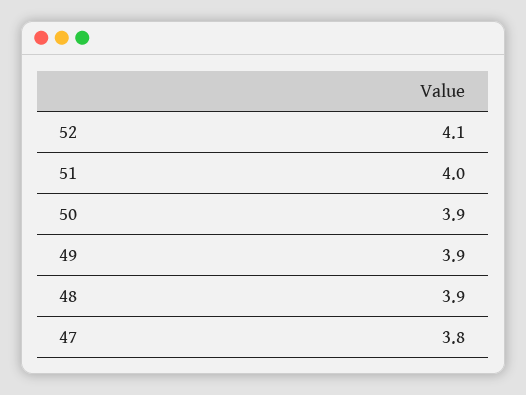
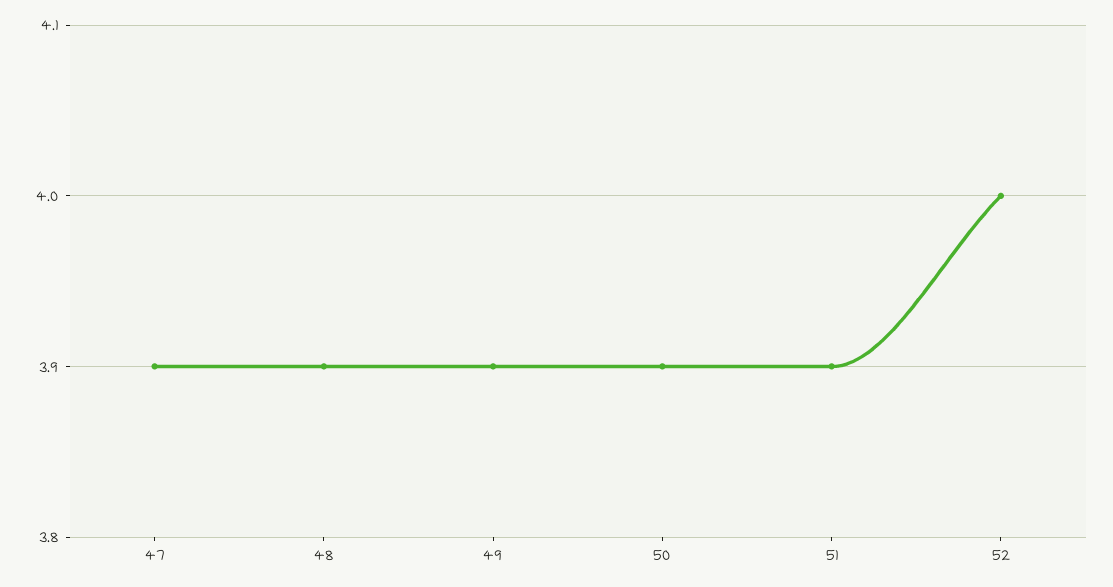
52: 4.1 -> 4
51: 4 -> 3.9
47: 3.8 -> 3.9

